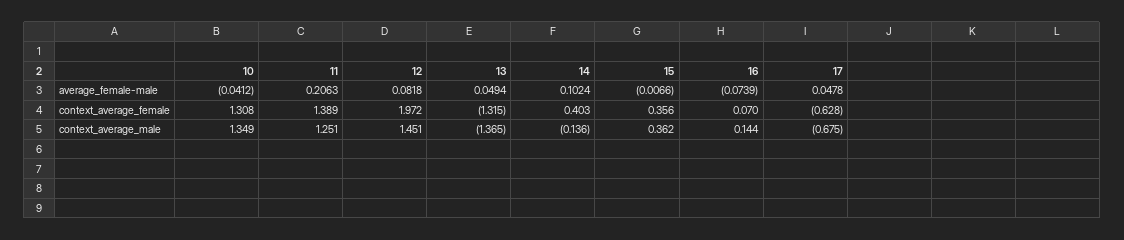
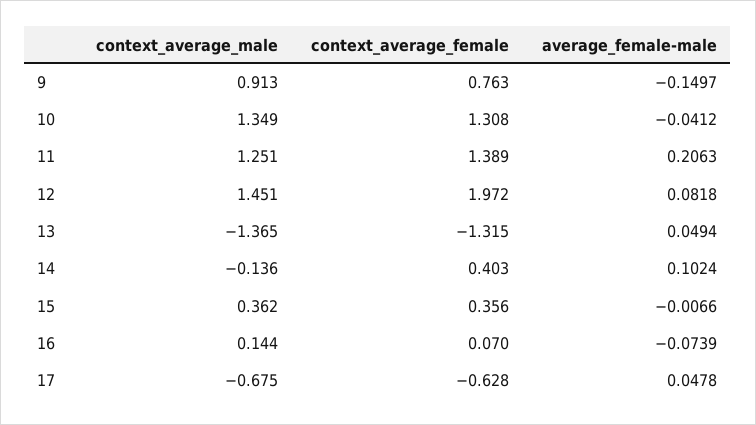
9, context_average_male: none -> 0.913
9, context_average_female: none -> 0.763
9, average_female-male: none -> -0.1497

